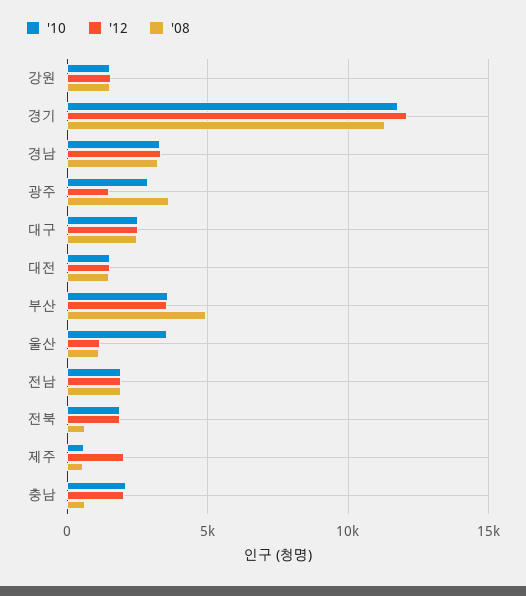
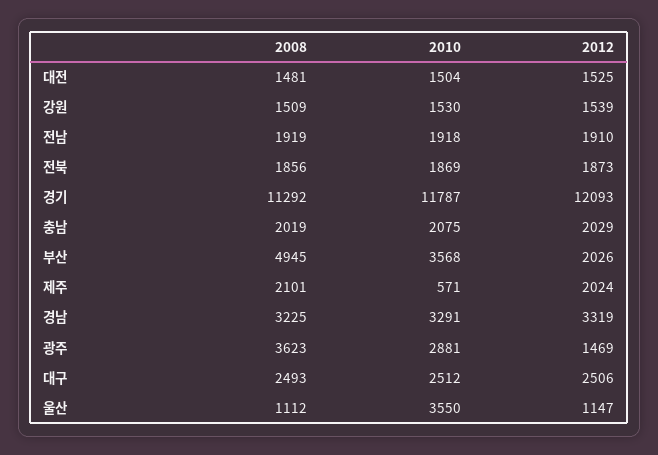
'12, 부산: 3500 -> 2026
'08, 전북: 500 -> 1856
'08, 제주: 500 -> 2101
'08, 충남: 500 -> 2019

